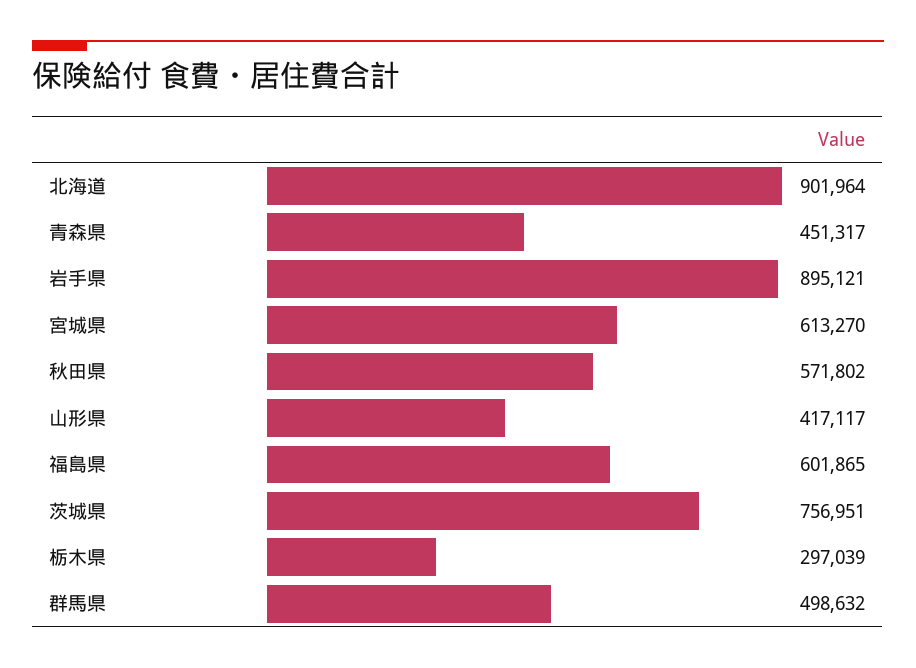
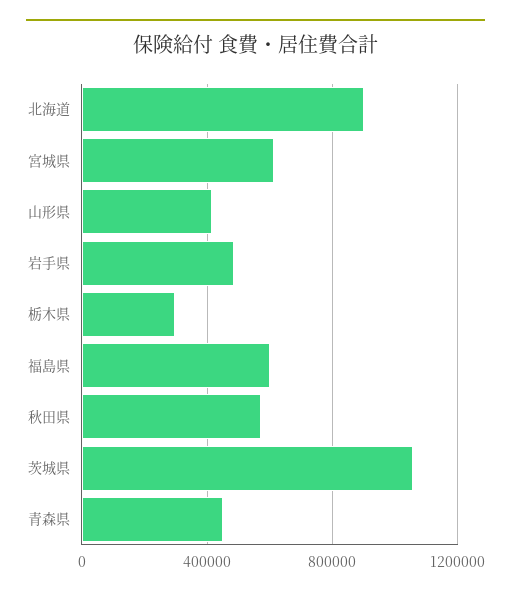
岩手県: 895121 -> 500000
茨城県: 756951 -> 1050000
群馬県: 498632 -> none

